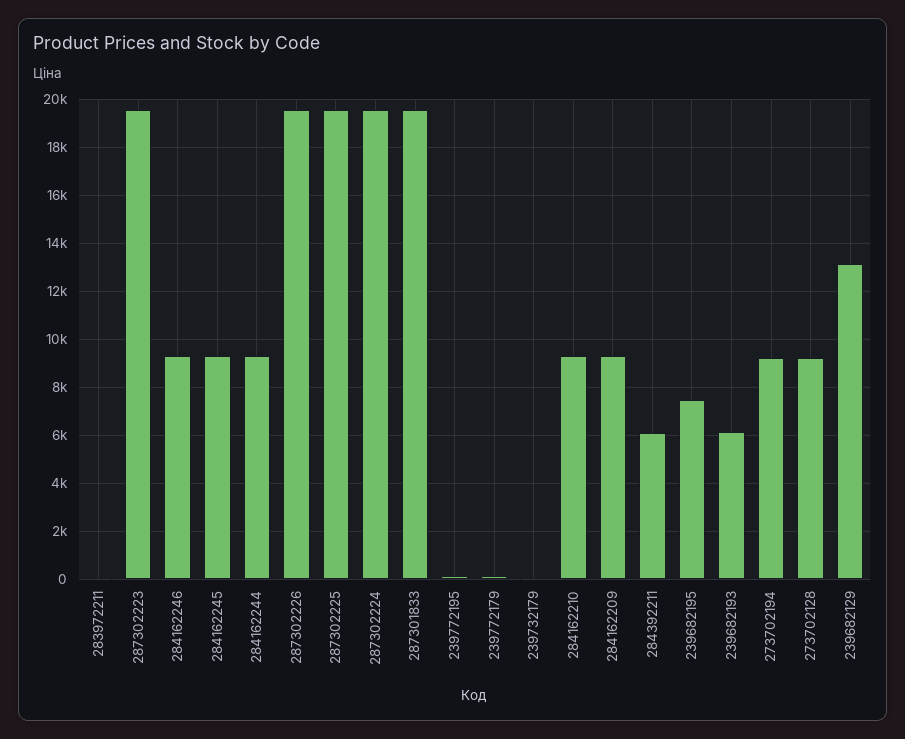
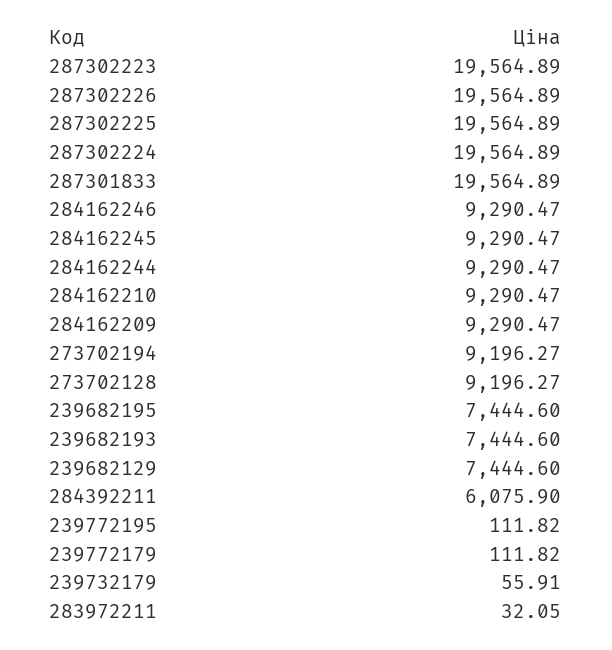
239682193: 6000 -> 7444.6
239682129: 13000 -> 7444.6

